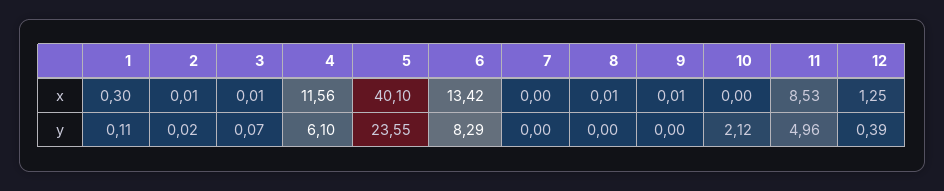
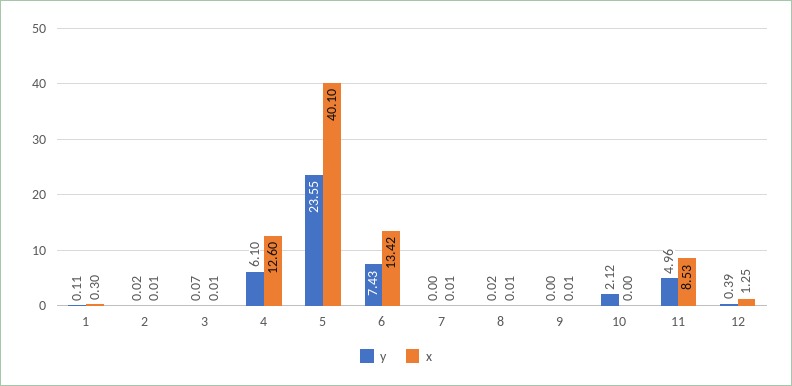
x, 4: 11.56 -> 12.6
x, 7: 0 -> 0.01
y, 6: 8.29 -> 7.43
y, 8: 0 -> 0.02

